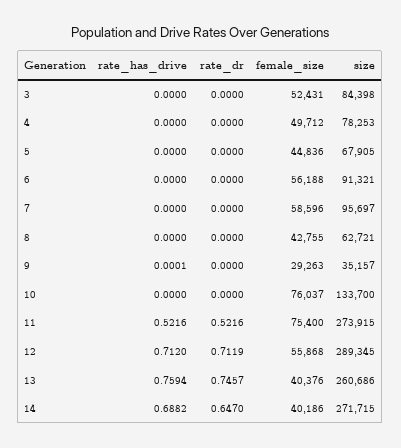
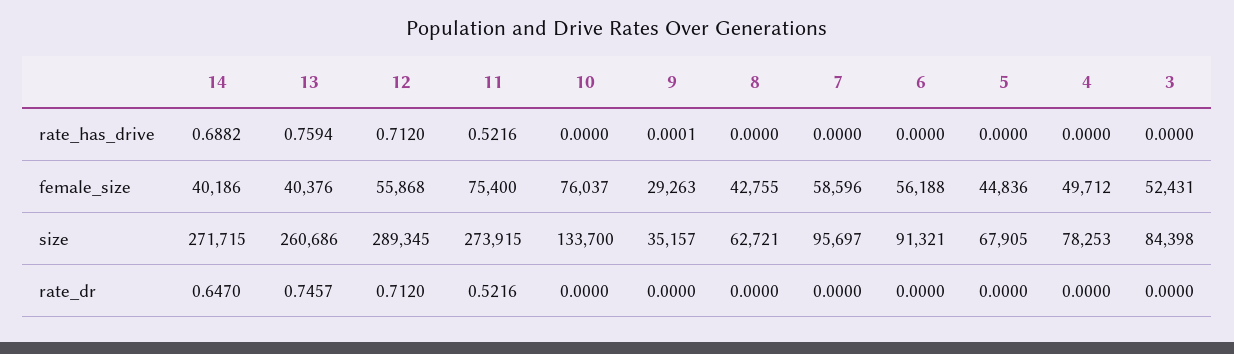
rate_dr, 12: 0.7119 -> 0.712

